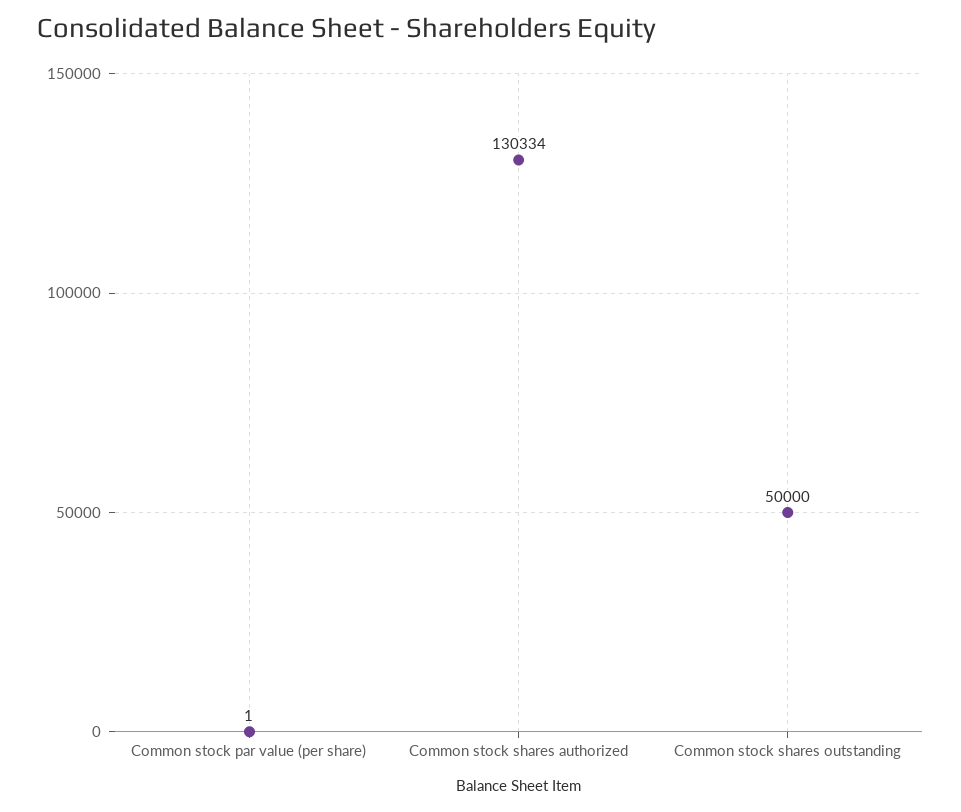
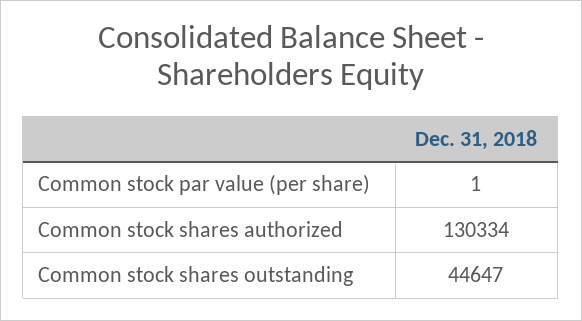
Common stock shares outstanding: 50000 -> 44647

